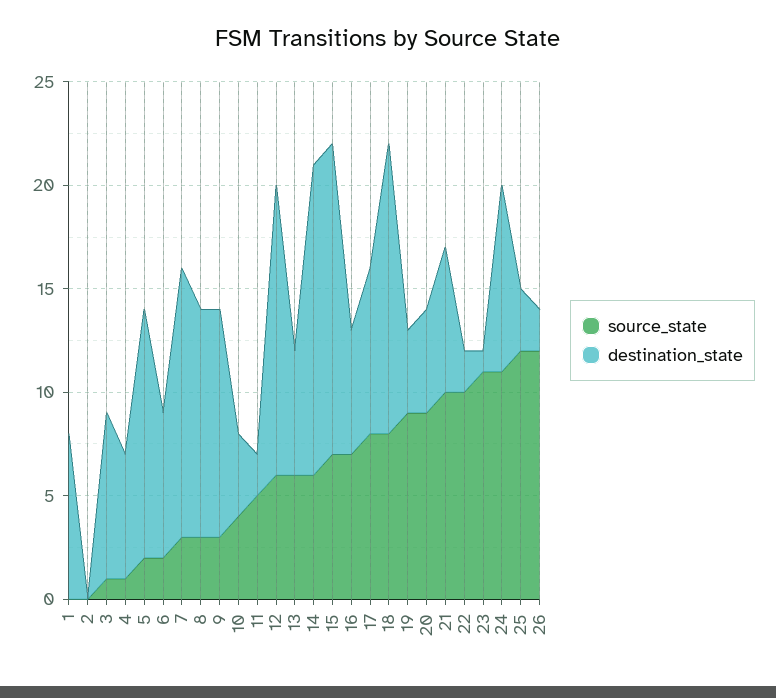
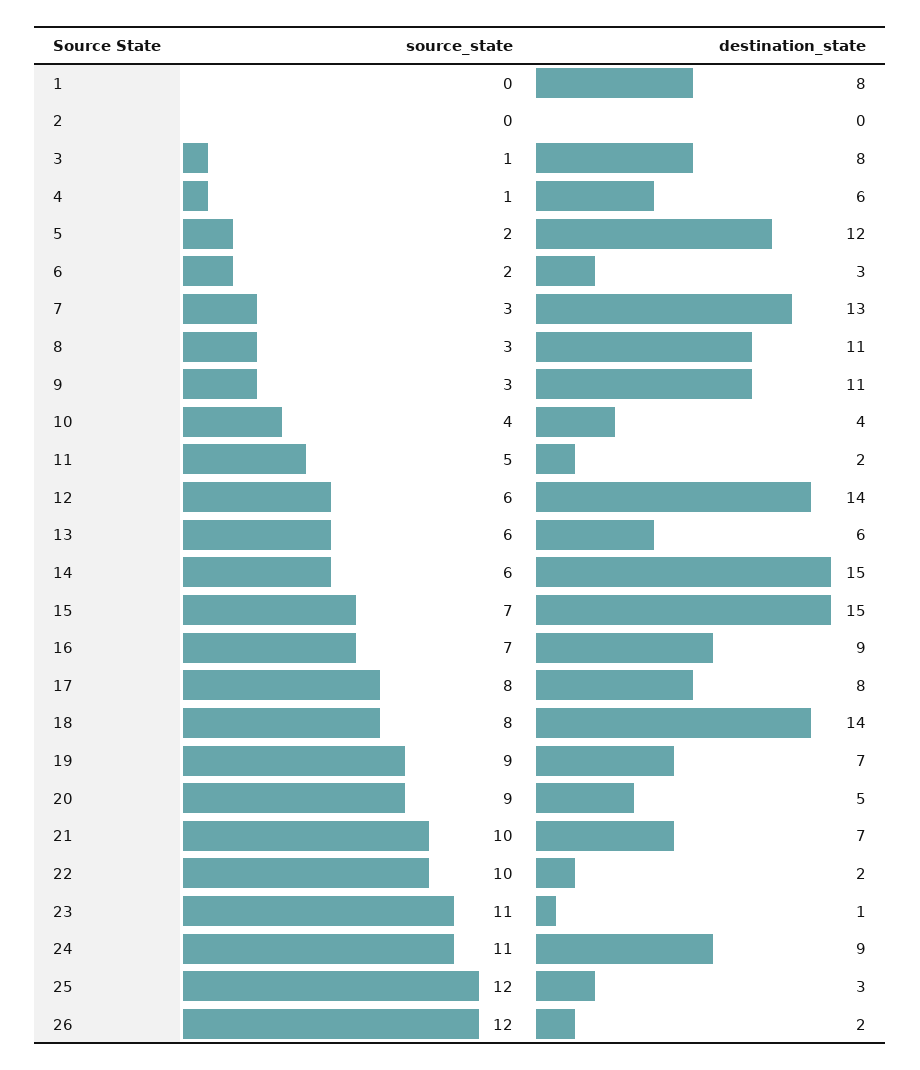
destination_state, 6: 7 -> 3
destination_state, 16: 6 -> 9
destination_state, 19: 4 -> 7

